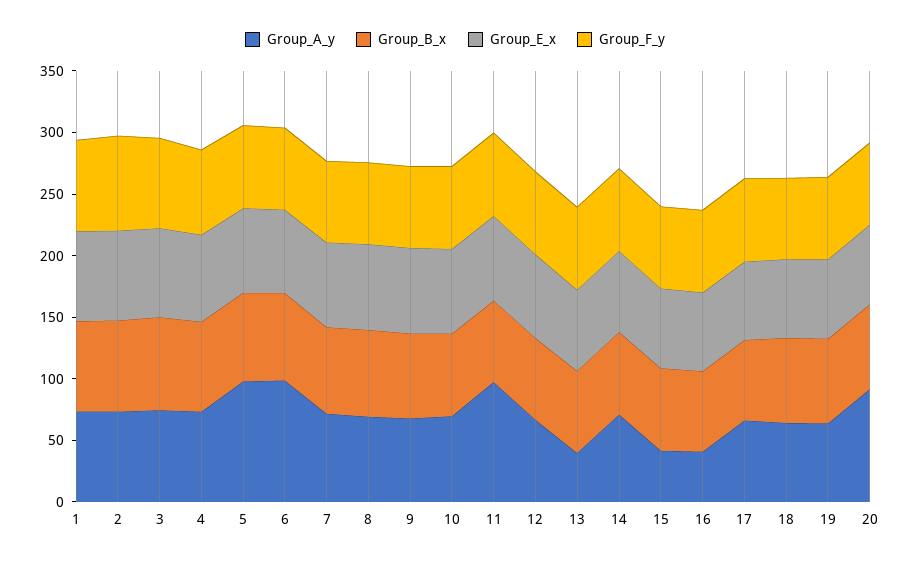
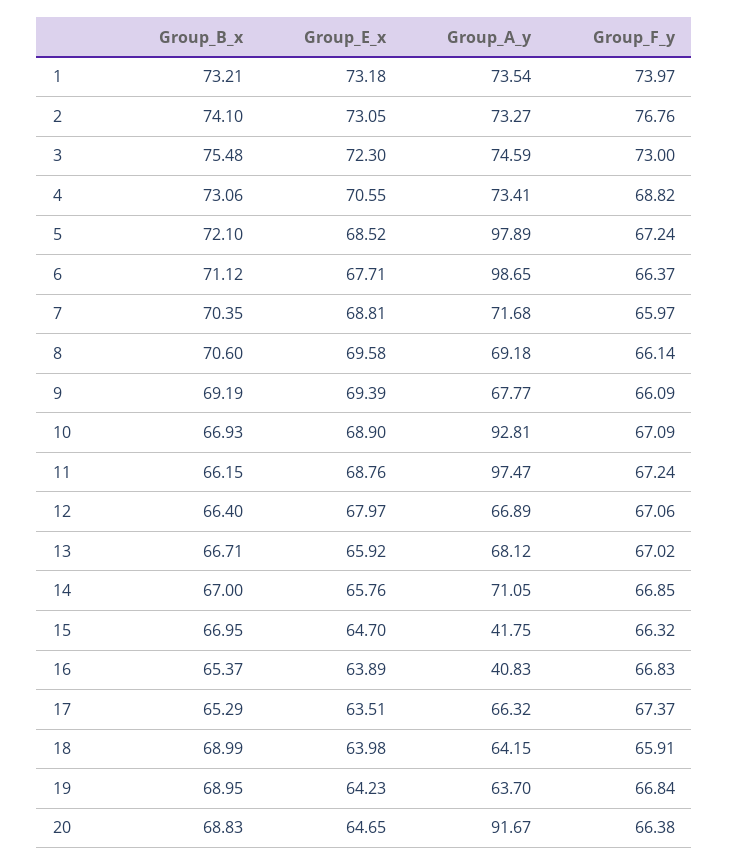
Group_A_y, 10: 70 -> 92.81
Group_A_y, 13: 40 -> 68.12

